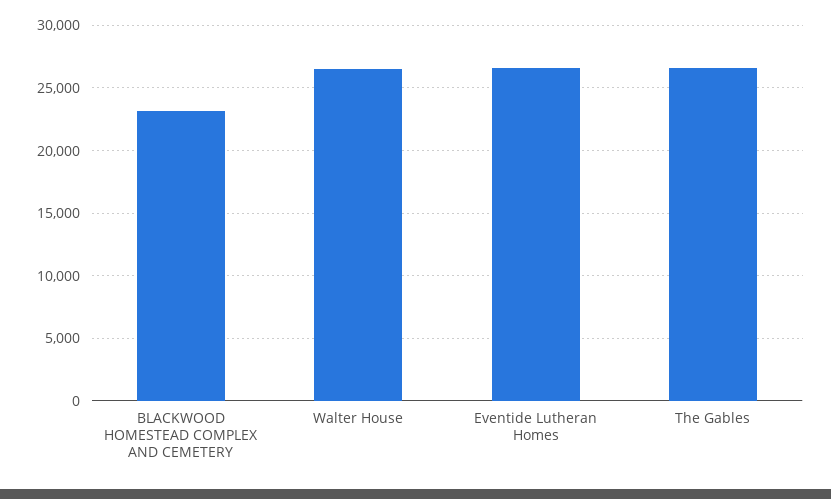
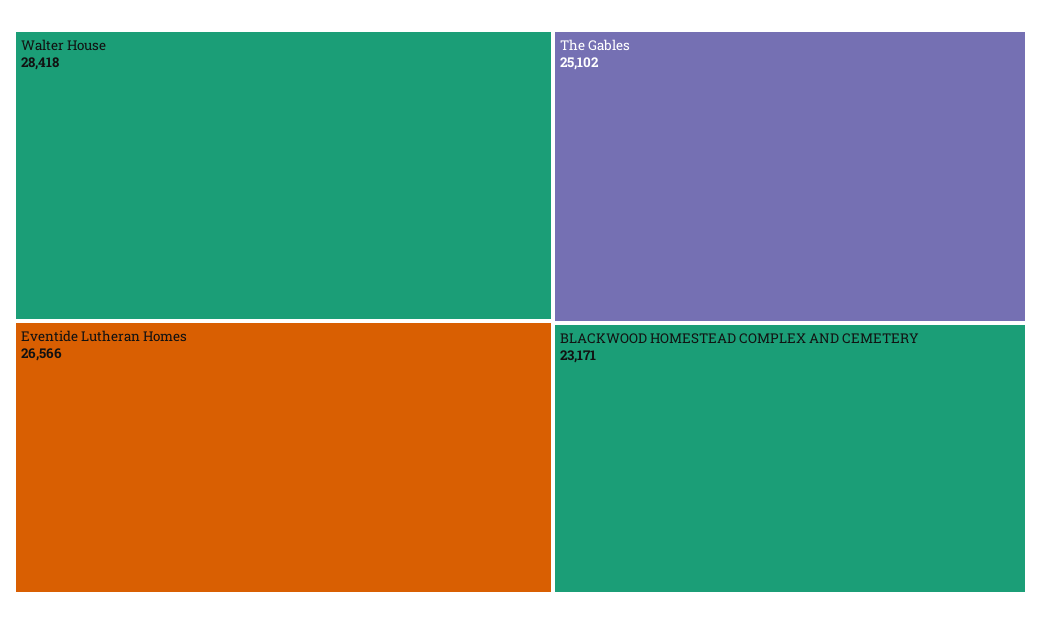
Walter House: 26500 -> 28418
The Gables: 26500 -> 25102

